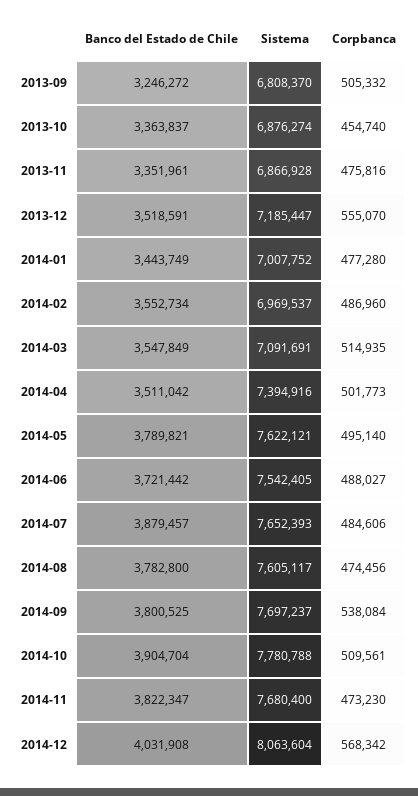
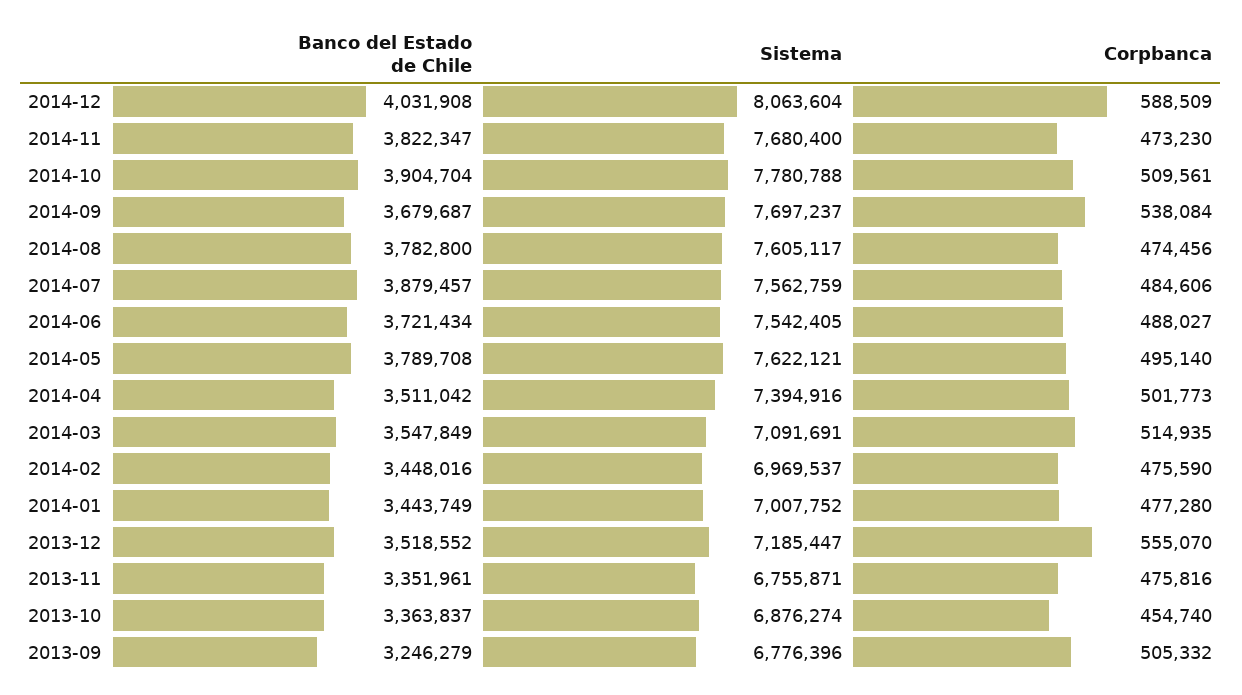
Banco del Estado de Chile, 2013-09: 3246272 -> 3246279
Sistema, 2013-09: 6808370 -> 6776396
Sistema, 2013-11: 6866928 -> 6755871
Banco del Estado de Chile, 2013-12: 3518591 -> 3518552
Banco del Estado de Chile, 2014-02: 3552734 -> 3448016
Corpbanca, 2014-02: 486960 -> 475590
Banco del Estado de Chile, 2014-05: 3789821 -> 3789708
Banco del Estado de Chile, 2014-06: 3721442 -> 3721434
Sistema, 2014-07: 7652393 -> 7562759
Banco del Estado de Chile, 2014-09: 3800525 -> 3679687
Corpbanca, 2014-12: 568342 -> 588509

